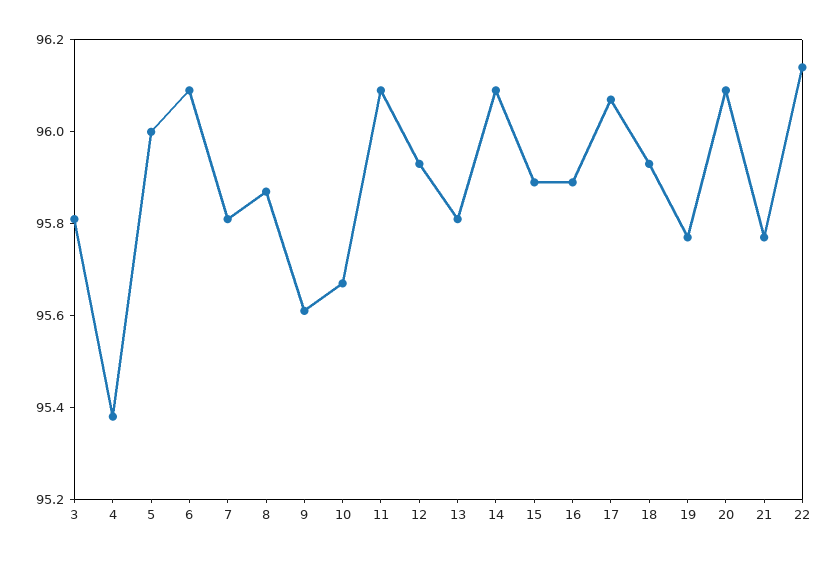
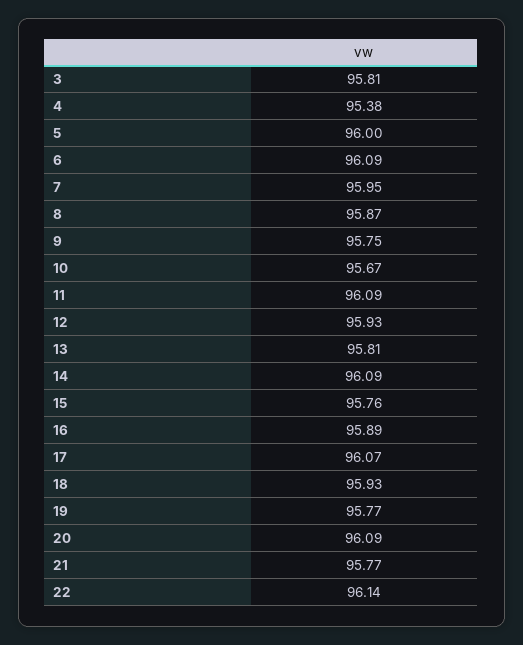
7: 95.8 -> 95.95
9: 95.6 -> 95.75
15: 95.9 -> 95.76

